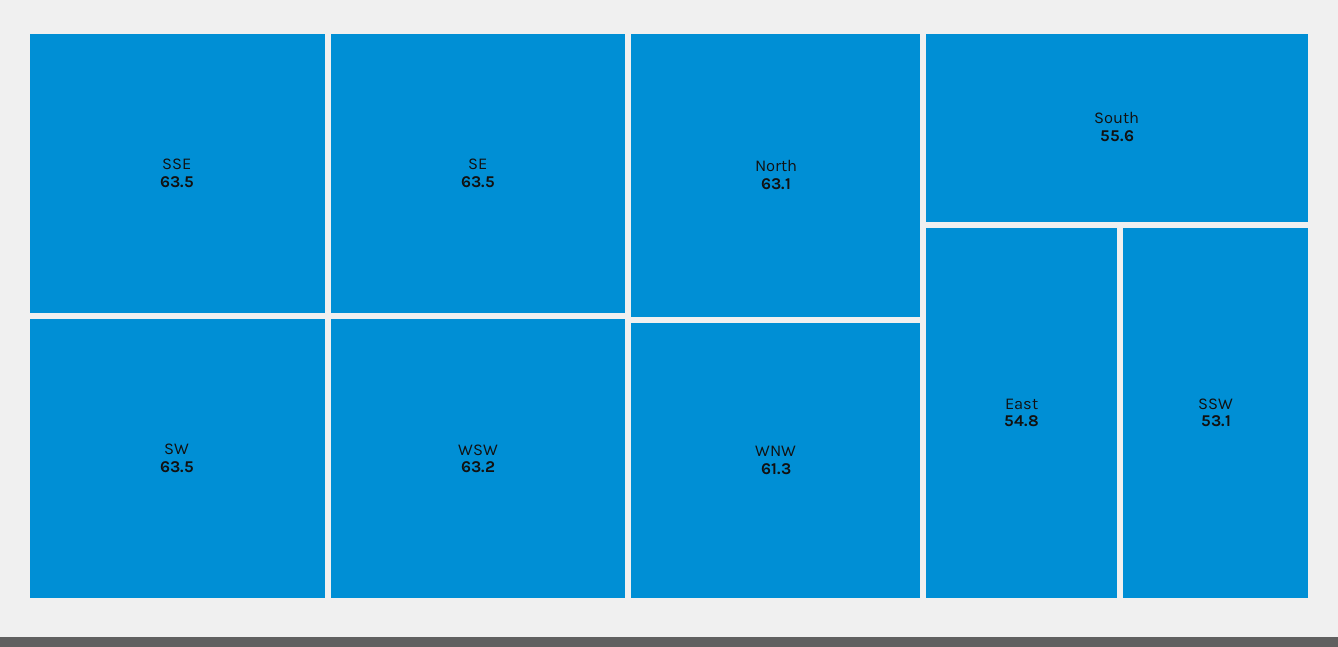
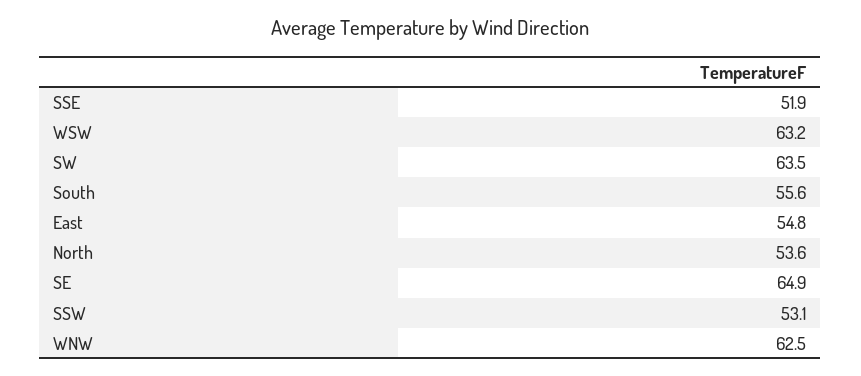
SSE: 63.5 -> 51.9
SE: 63.5 -> 64.9
North: 63.1 -> 53.6
WNW: 61.3 -> 62.5

